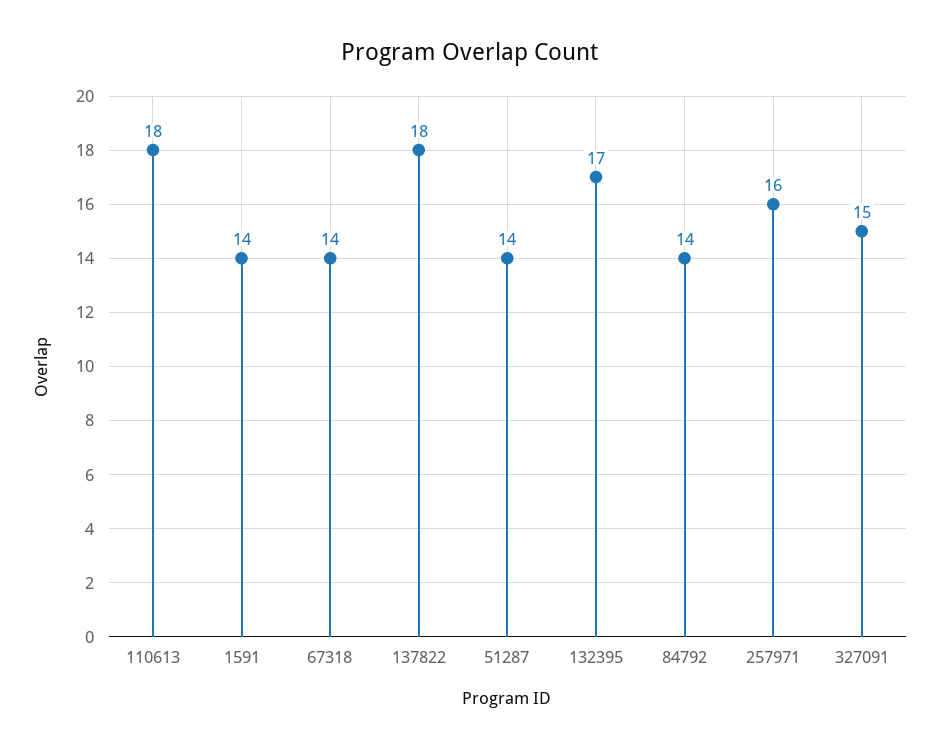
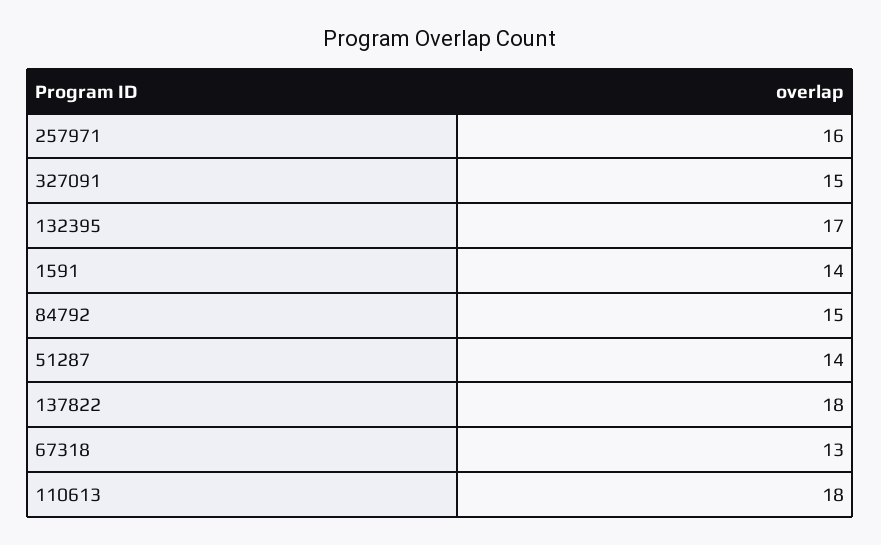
67318: 14 -> 13
84792: 14 -> 15

